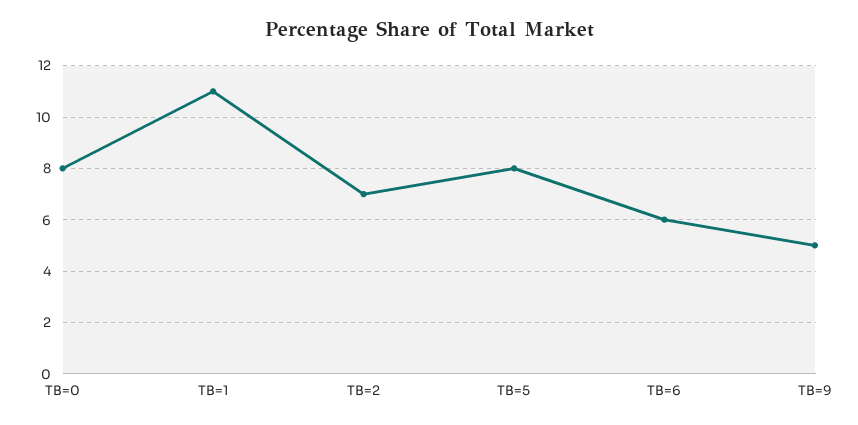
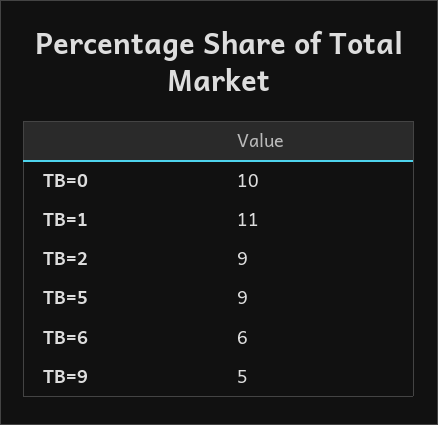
TB=0: 8 -> 10
TB=2: 7 -> 9
TB=5: 8 -> 9

